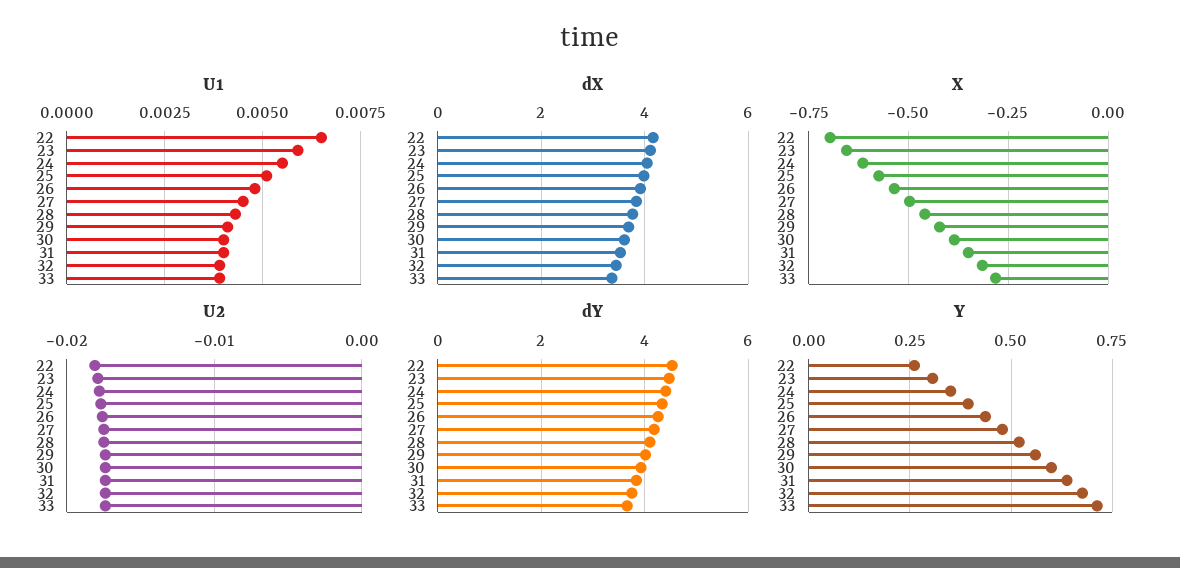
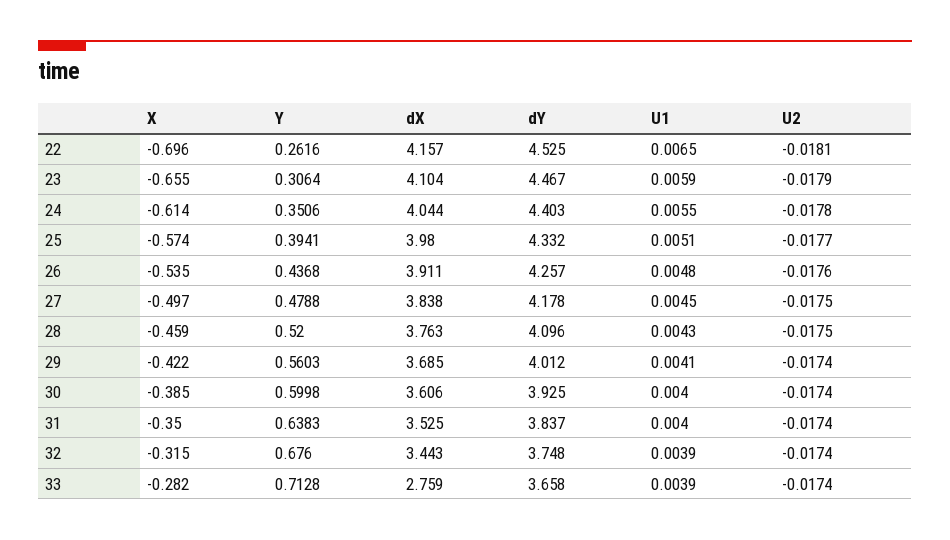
dX, 33: 3.4 -> 2.759

